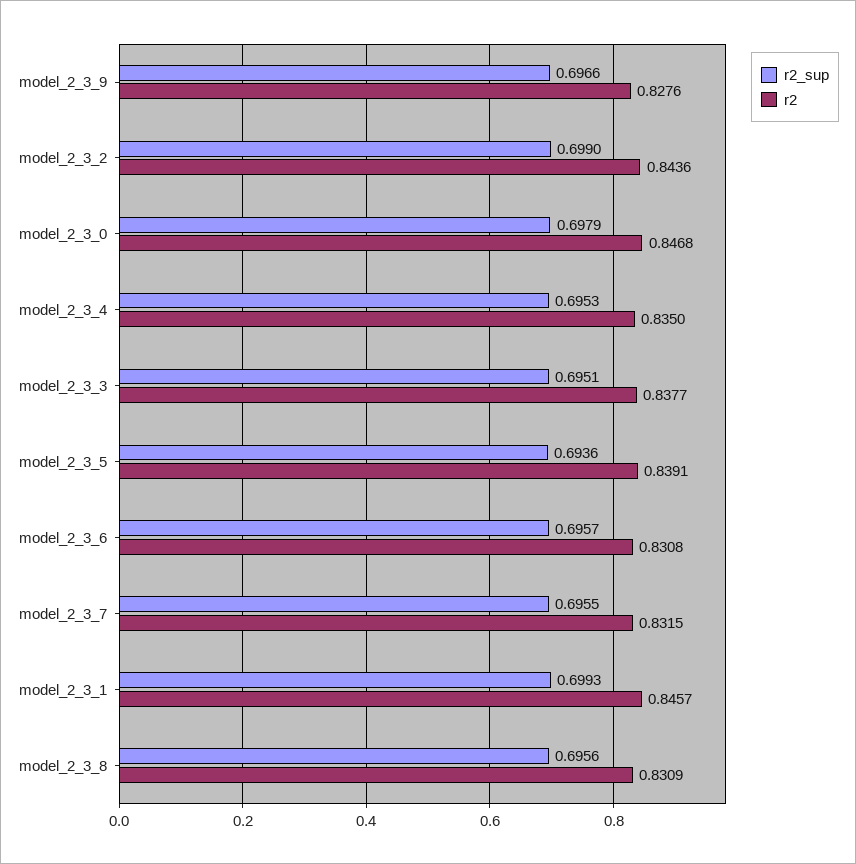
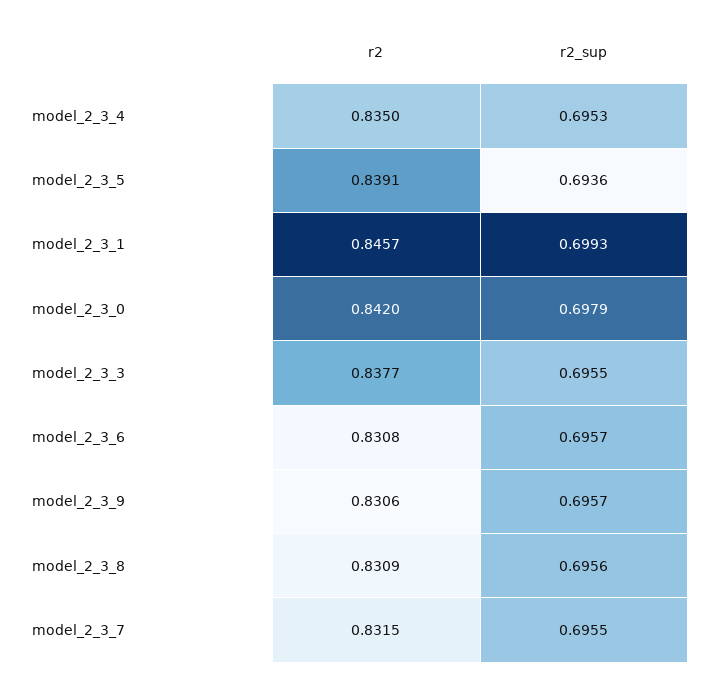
r2_sup, model_2_3_9: 0.6966 -> 0.6957
r2, model_2_3_9: 0.8276 -> 0.8306
r2_sup, model_2_3_2: 0.699 -> none
r2, model_2_3_2: 0.8436 -> none
r2, model_2_3_0: 0.8468 -> 0.842
r2_sup, model_2_3_3: 0.6951 -> 0.6955

